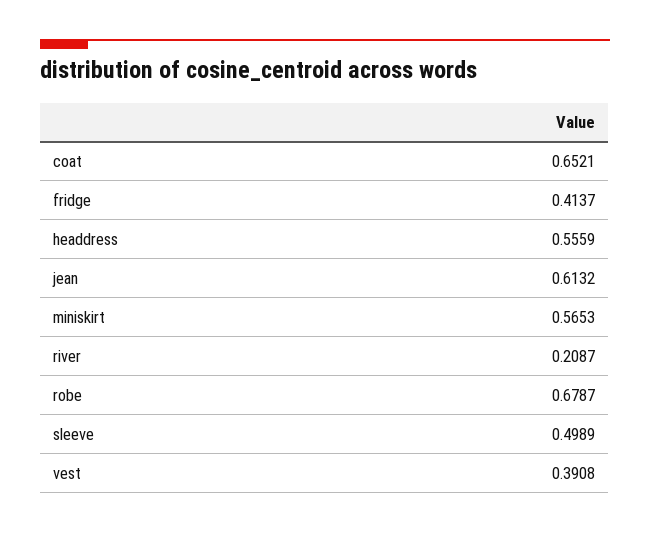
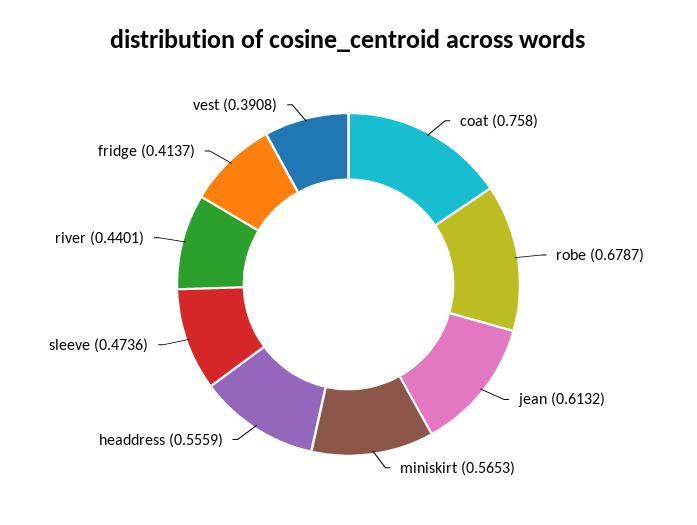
coat: 0.6521 -> 0.758
river: 0.2087 -> 0.4401
sleeve: 0.4989 -> 0.4736

